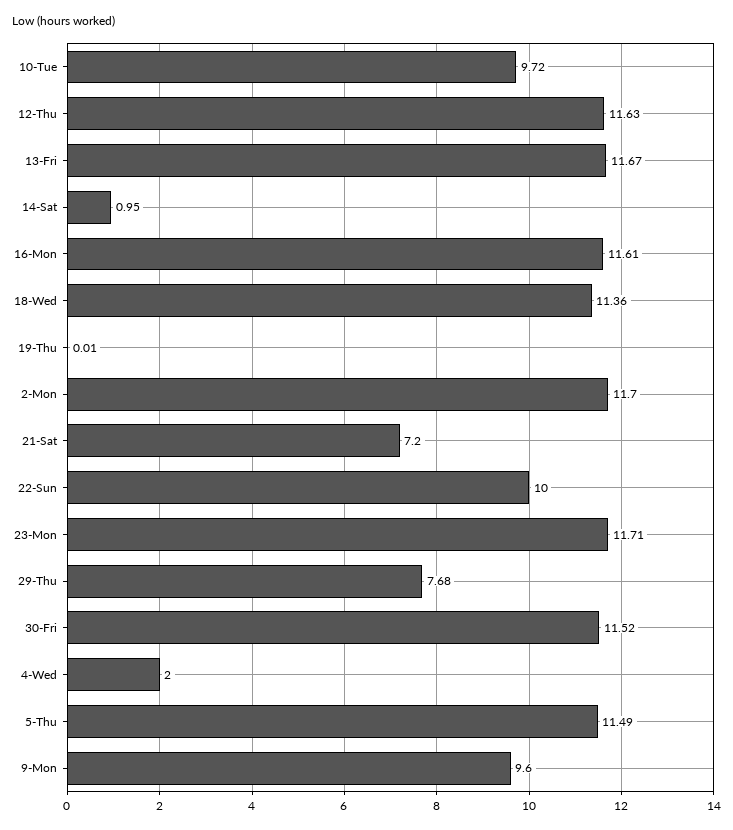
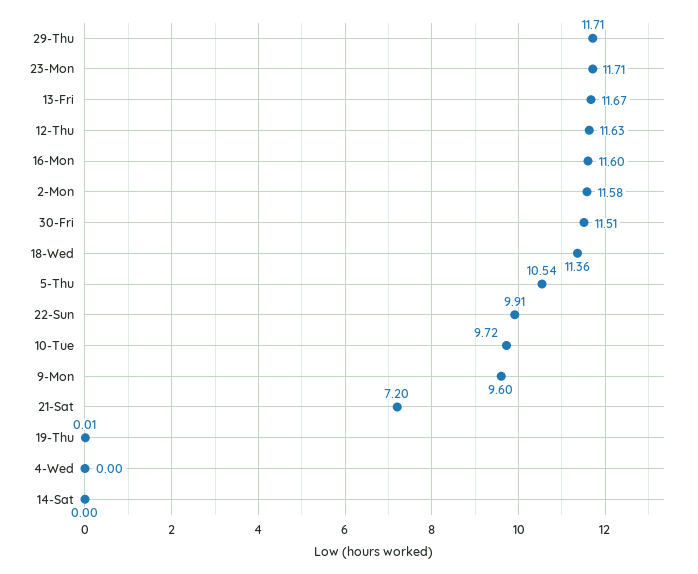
14-Sat: 0.95 -> 0
16-Mon: 11.61 -> 11.6
2-Mon: 11.7 -> 11.58
22-Sun: 10 -> 9.91
29-Thu: 7.68 -> 11.71
30-Fri: 11.52 -> 11.51
4-Wed: 2 -> 0
5-Thu: 11.49 -> 10.54

